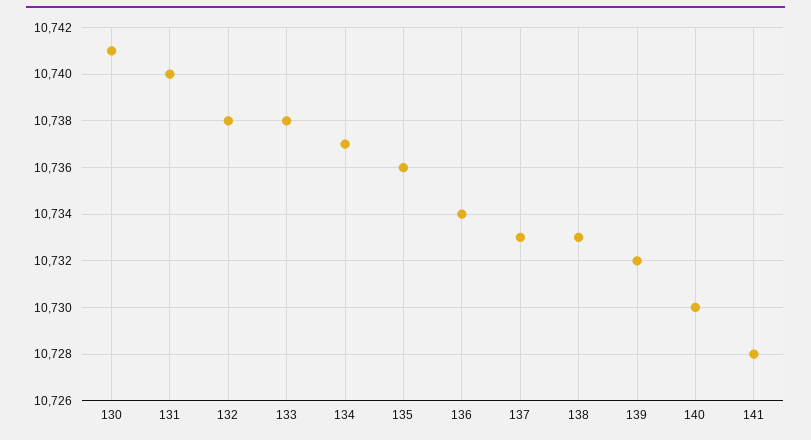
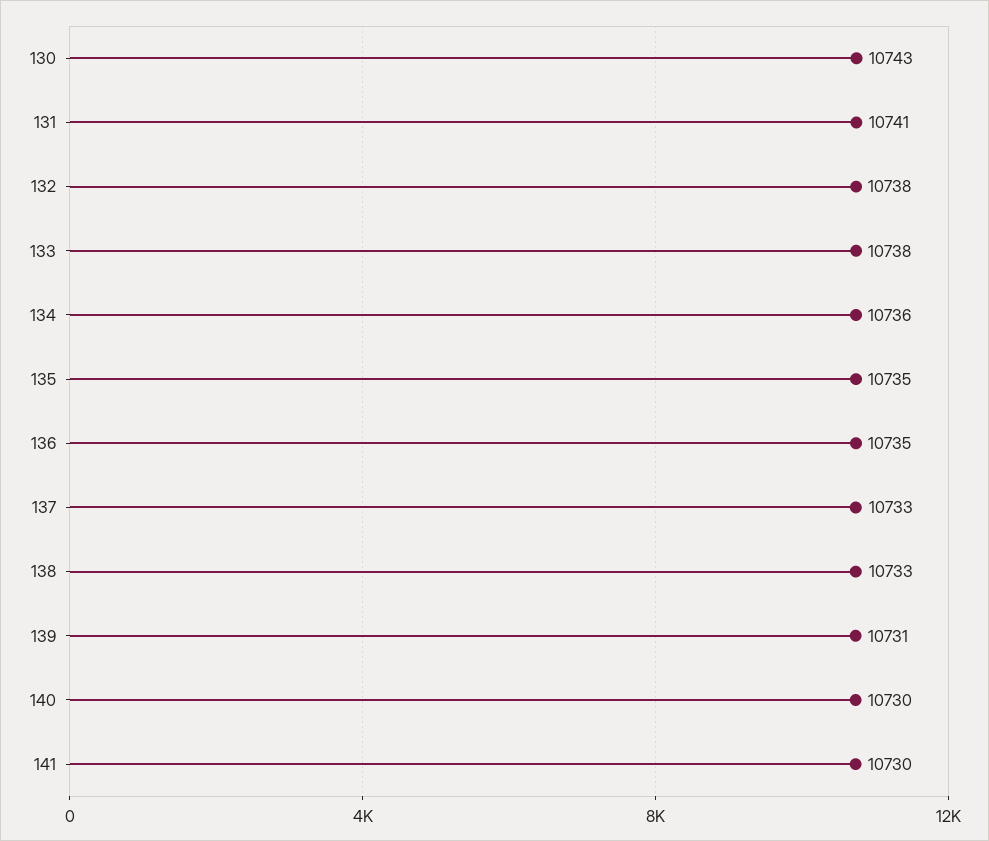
130: 10741 -> 10743
131: 10740 -> 10741
134: 10737 -> 10736
135: 10736 -> 10735
136: 10734 -> 10735
139: 10732 -> 10731
141: 10728 -> 10730

